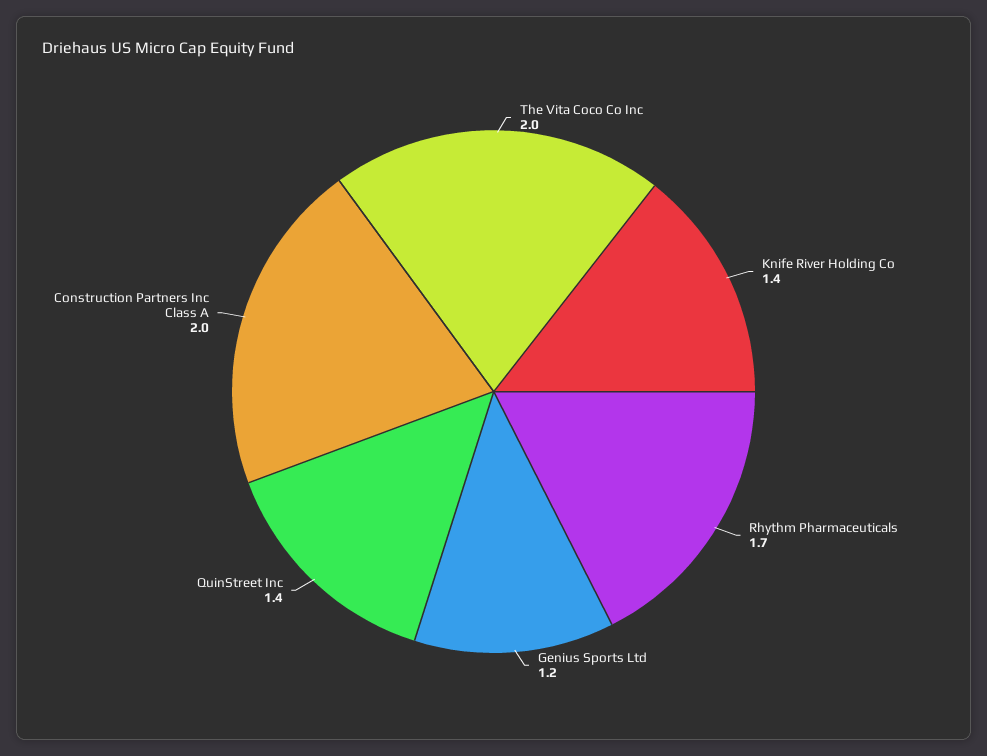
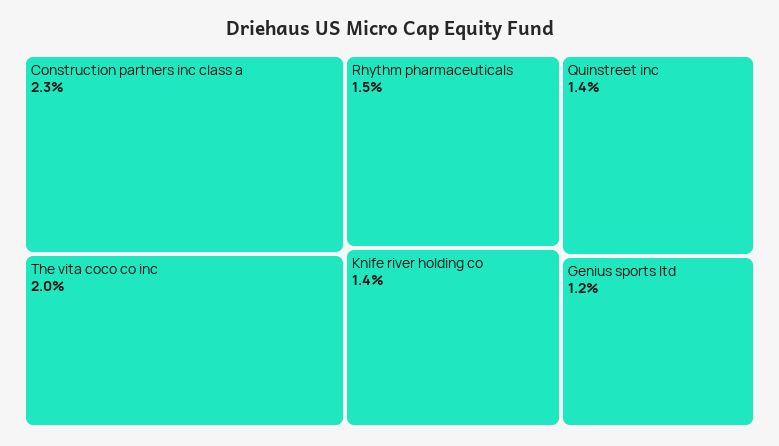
Rhythm Pharmaceuticals: 1.7 -> 1.5
Construction Partners Inc Class A: 2 -> 2.3

